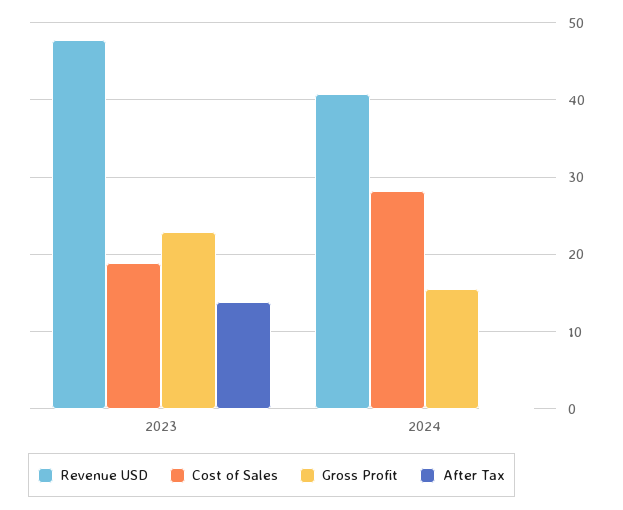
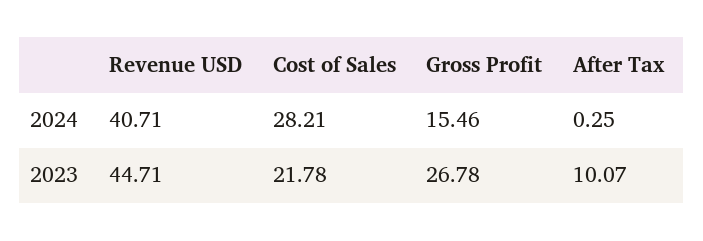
Revenue USD, 2023: 48 -> 44.71
Cost of Sales, 2023: 19 -> 21.78
Gross Profit, 2023: 23 -> 26.78
After Tax, 2023: 14 -> 10.07

